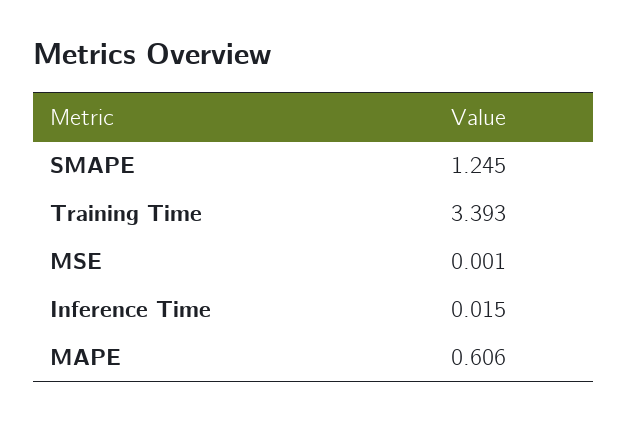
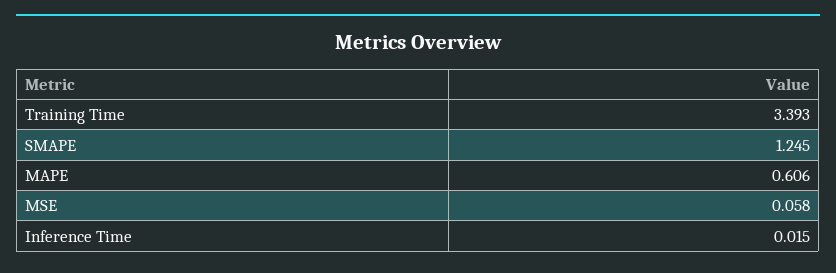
MSE: 0.001 -> 0.058

